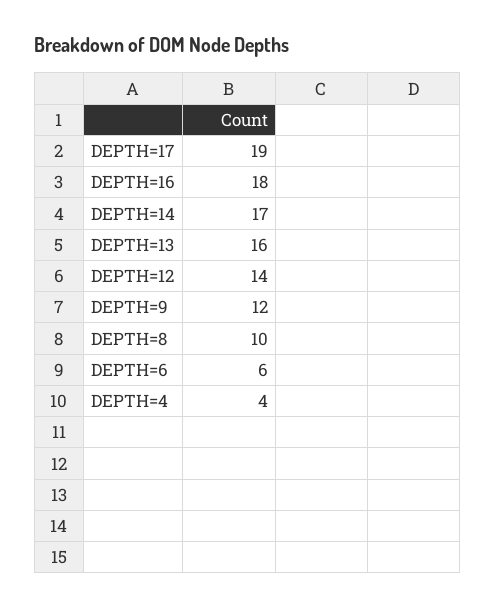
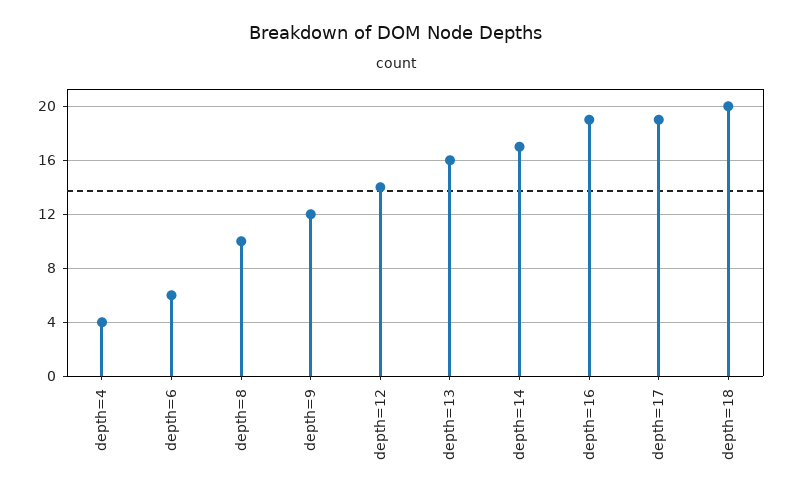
DEPTH=16: 18 -> 19
depth=18: none -> 20

